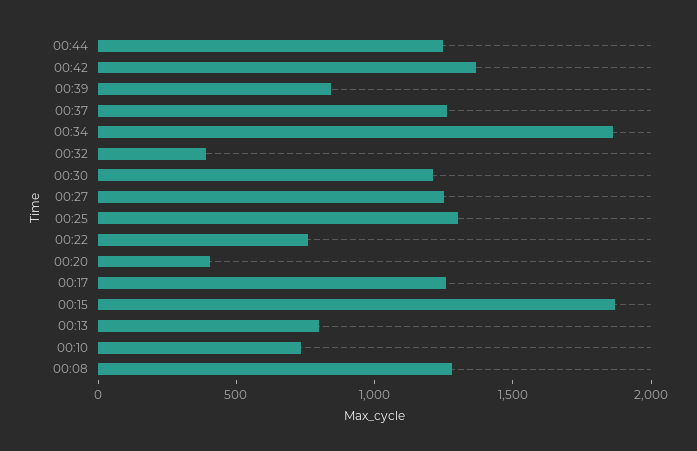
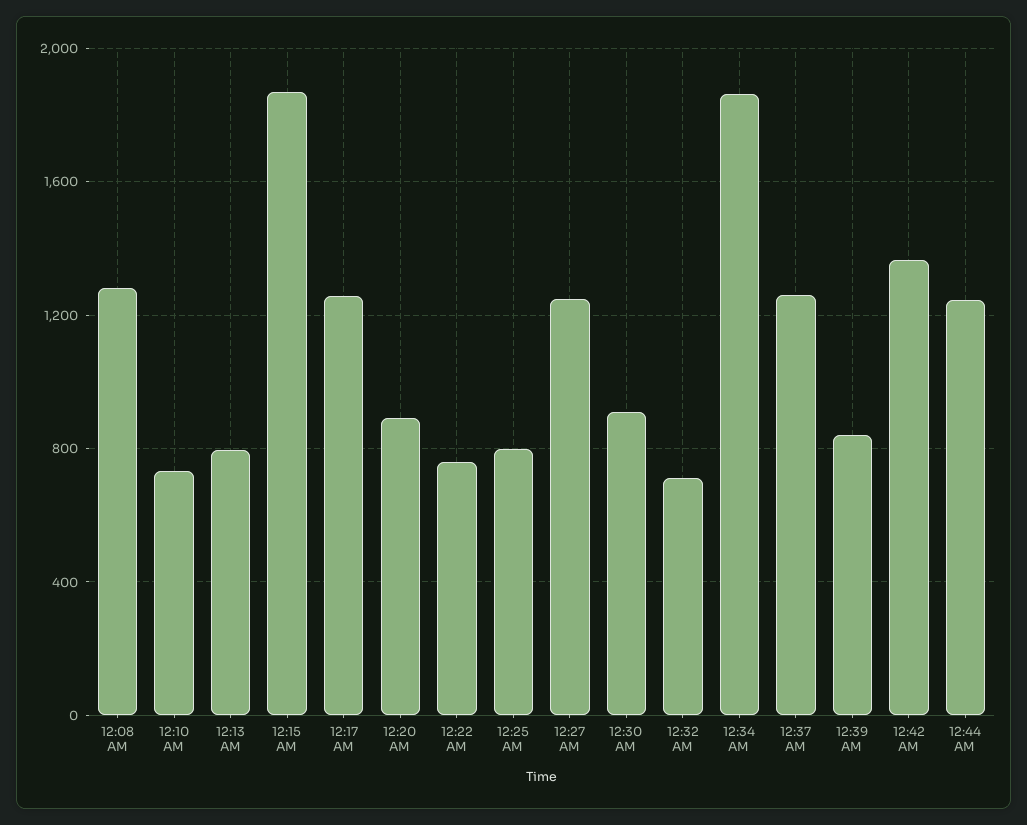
00:32: 400 -> 700
00:30: 1200 -> 900
00:25: 1300 -> 800
00:20: 400 -> 900

